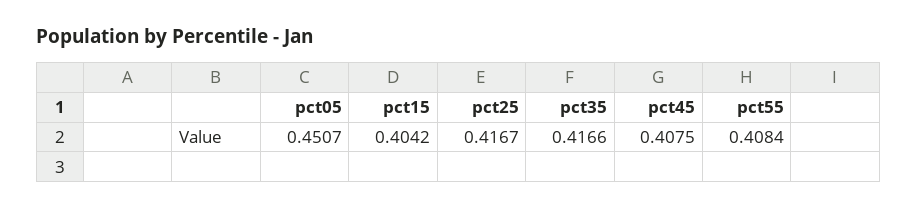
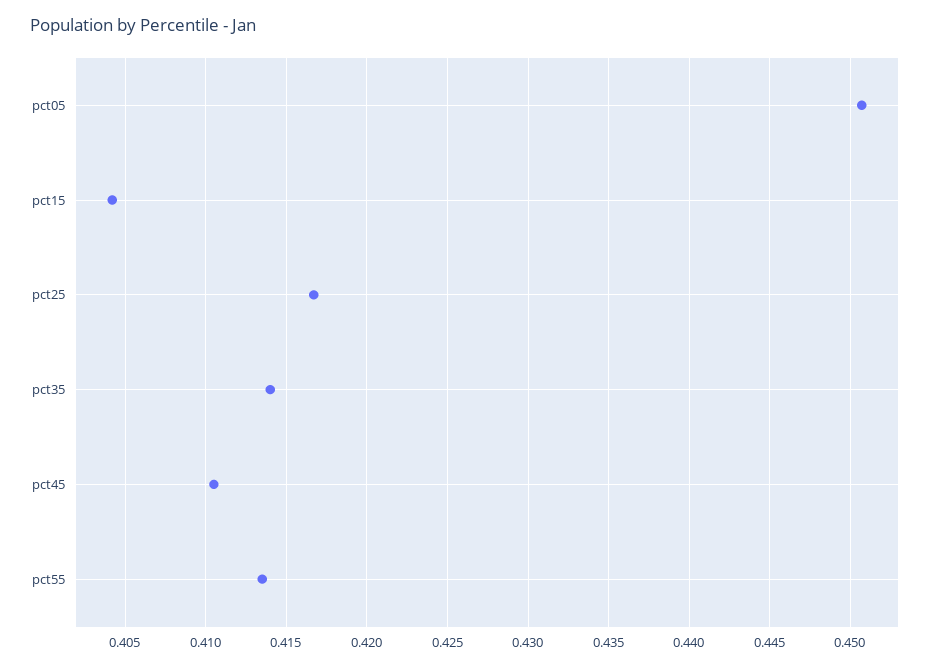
pct35: 0.4166 -> 0.414
pct45: 0.4075 -> 0.4105
pct55: 0.4084 -> 0.4135

